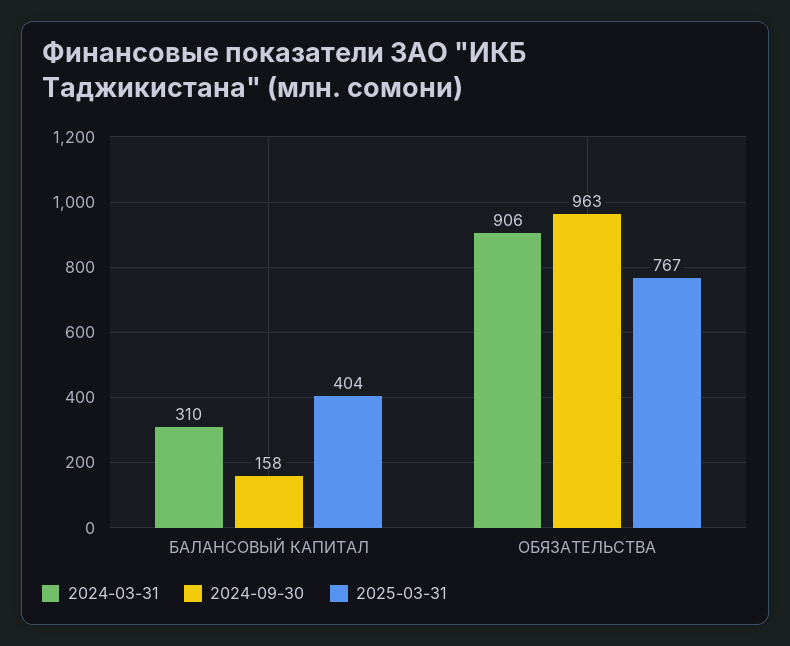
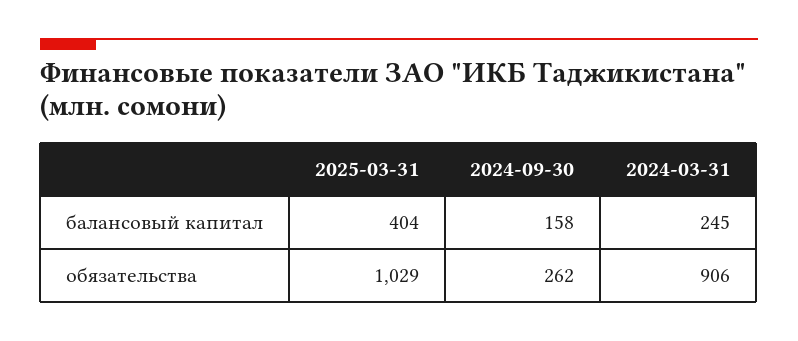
2024-03-31, БАЛАНСОВЫЙ КАПИТАЛ: 310 -> 245
2024-09-30, ОБЯЗАТЕЛЬСТВА: 963 -> 262
2025-03-31, ОБЯЗАТЕЛЬСТВА: 767 -> 1029

